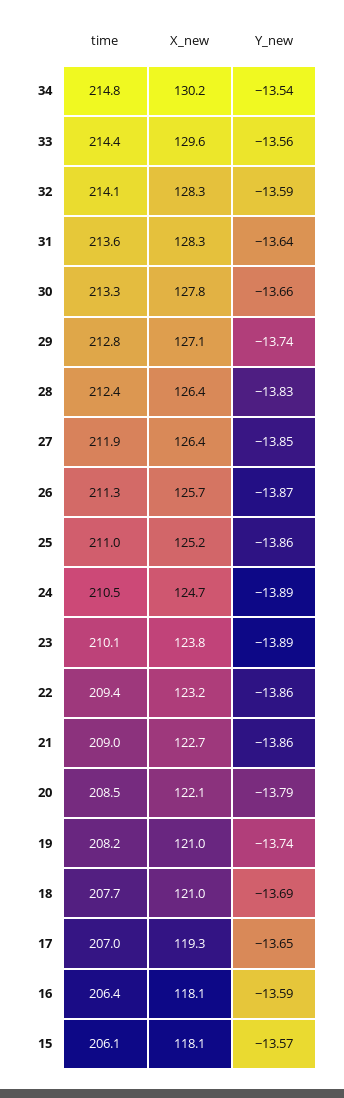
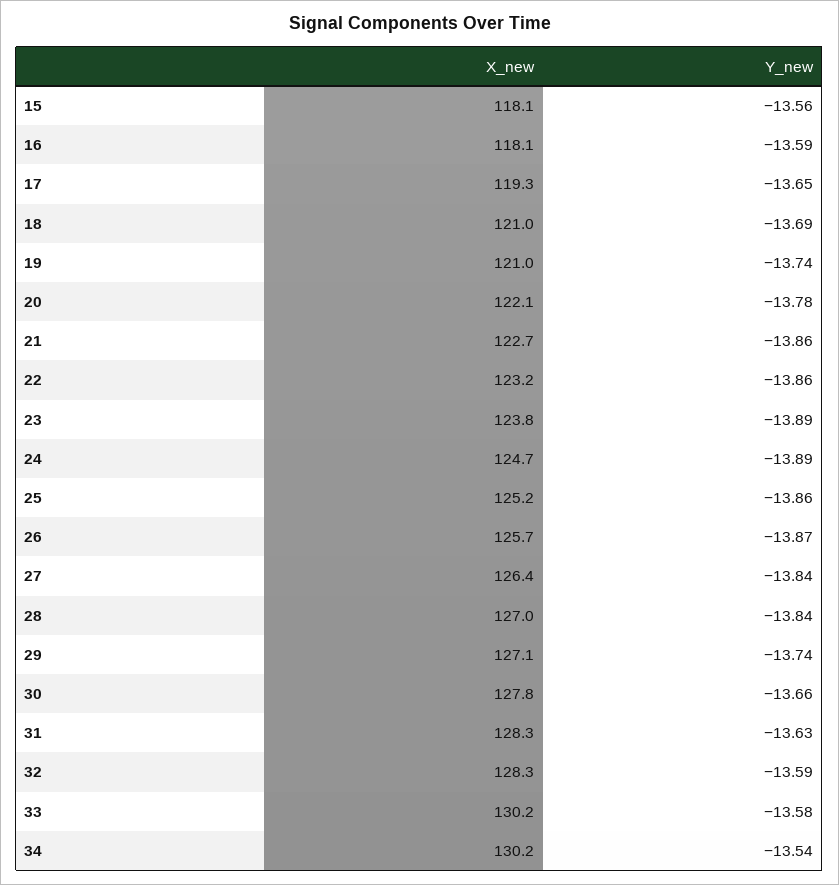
time, 34: 214.8 -> none
time, 33: 214.4 -> none
X_new, 33: 129.6 -> 130.2
Y_new, 33: -13.56 -> -13.58
time, 32: 214.1 -> none
time, 31: 213.6 -> none
Y_new, 31: -13.64 -> -13.63
time, 30: 213.3 -> none
time, 29: 212.8 -> none
time, 28: 212.4 -> none
X_new, 28: 126.4 -> 127
Y_new, 28: -13.83 -> -13.84
time, 27: 211.9 -> none
Y_new, 27: -13.85 -> -13.84
time, 26: 211.3 -> none
time, 25: 211 -> none
time, 24: 210.5 -> none
time, 23: 210.1 -> none
time, 22: 209.4 -> none
time, 21: 209 -> none
time, 20: 208.5 -> none
Y_new, 20: -13.79 -> -13.78
time, 19: 208.2 -> none
time, 18: 207.7 -> none
time, 17: 207 -> none
time, 16: 206.4 -> none
time, 15: 206.1 -> none
Y_new, 15: -13.57 -> -13.56

